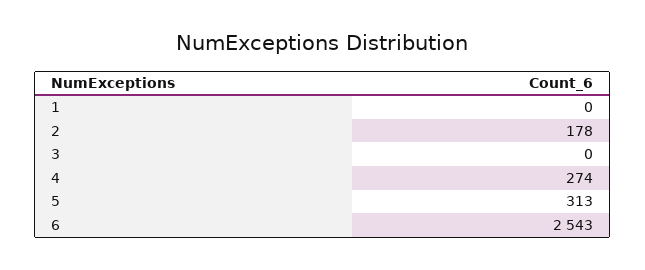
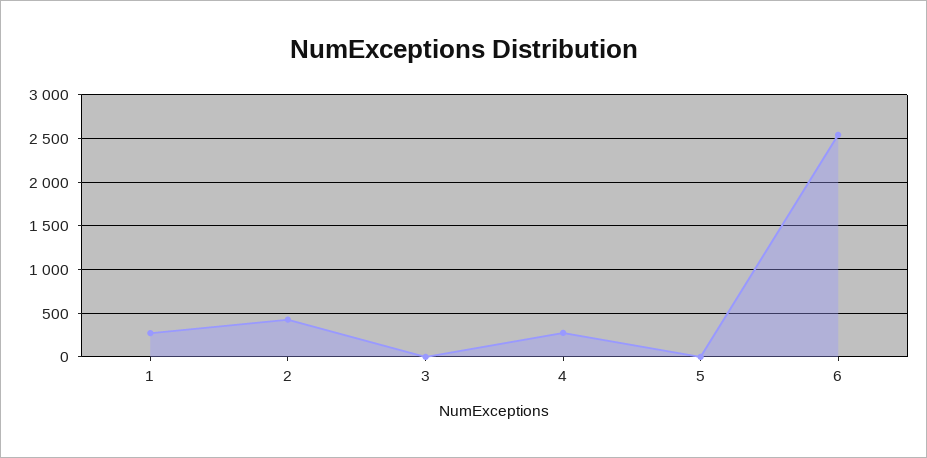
1: 0 -> 300
2: 178 -> 400
5: 313 -> 0

